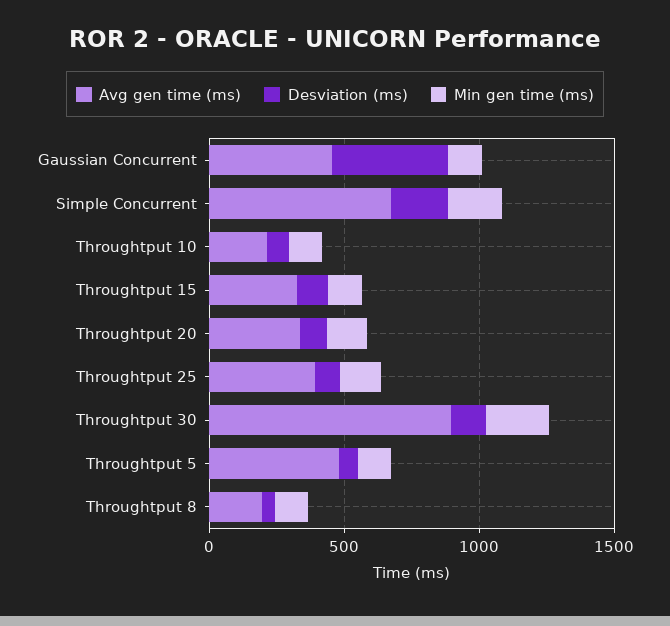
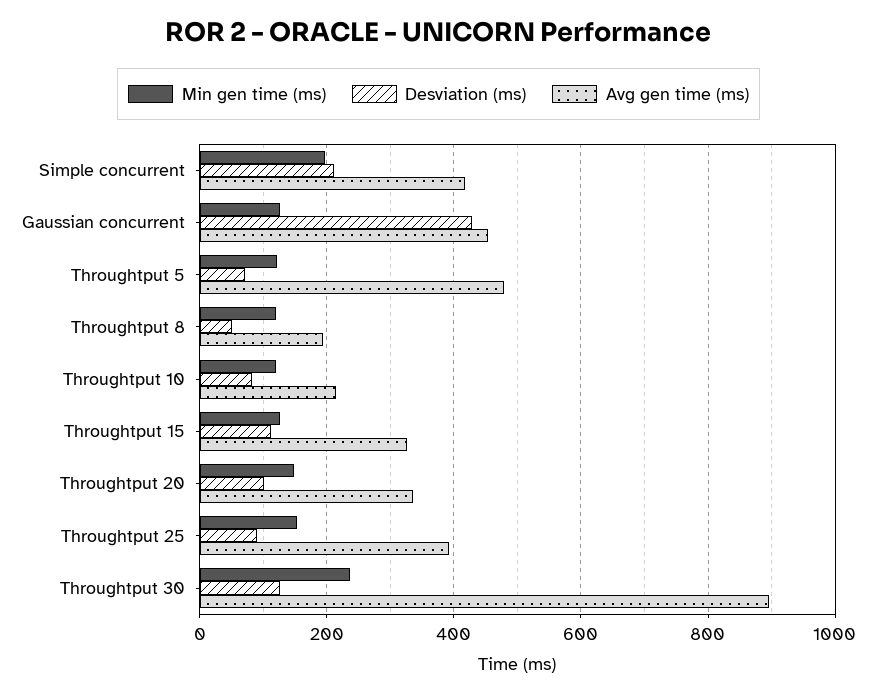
Avg gen time (ms), Simple Concurrent: 700 -> 420

